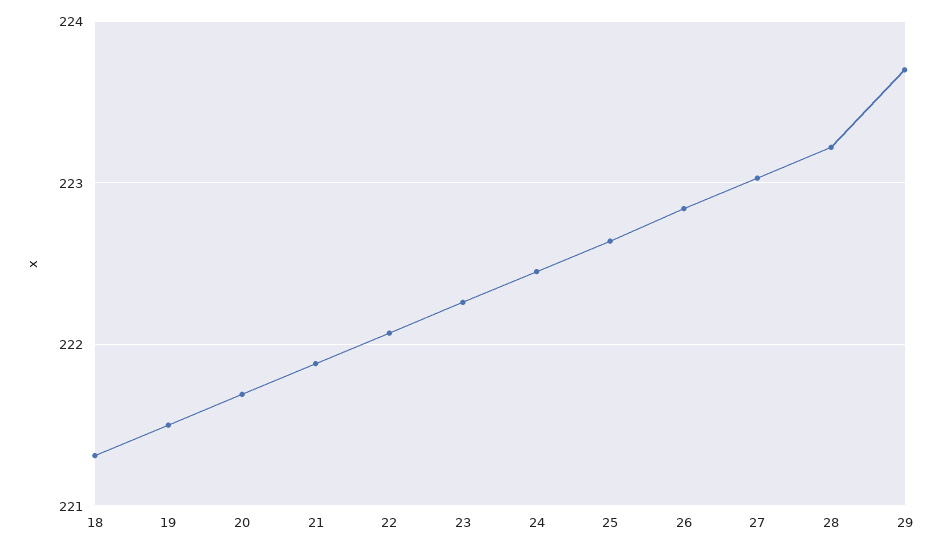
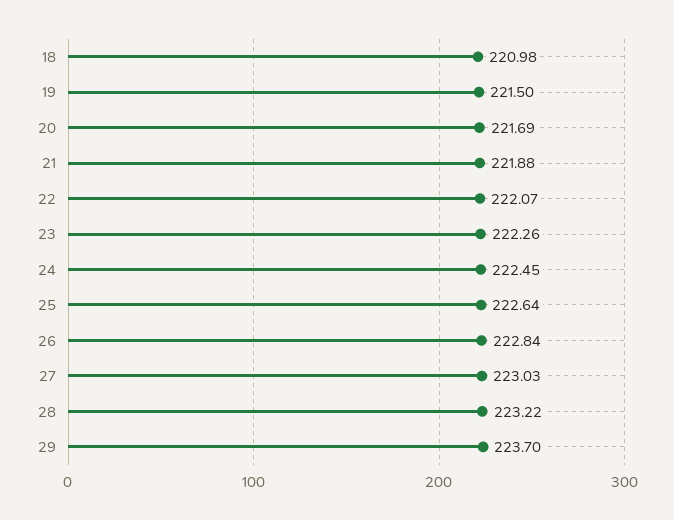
18: 221.3 -> 220.98

